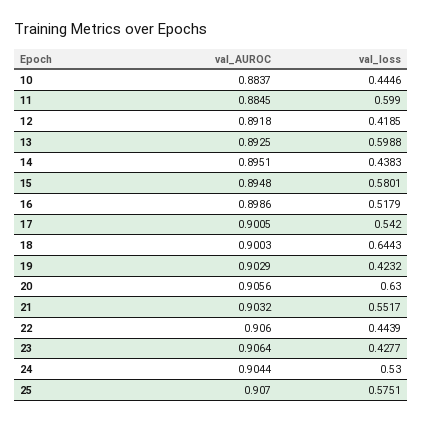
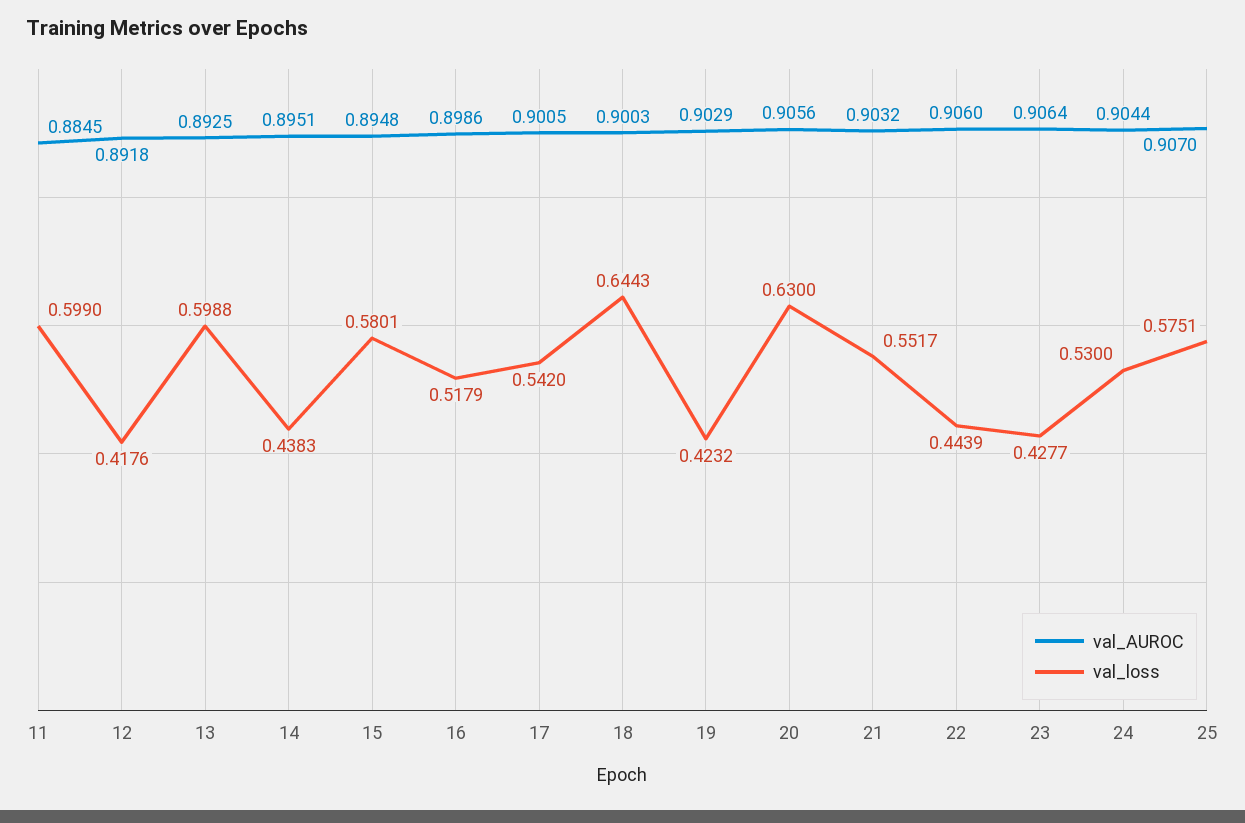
val_AUROC, 10: 0.8837 -> none
val_loss, 10: 0.4446 -> none
val_loss, 12: 0.4185 -> 0.4176

